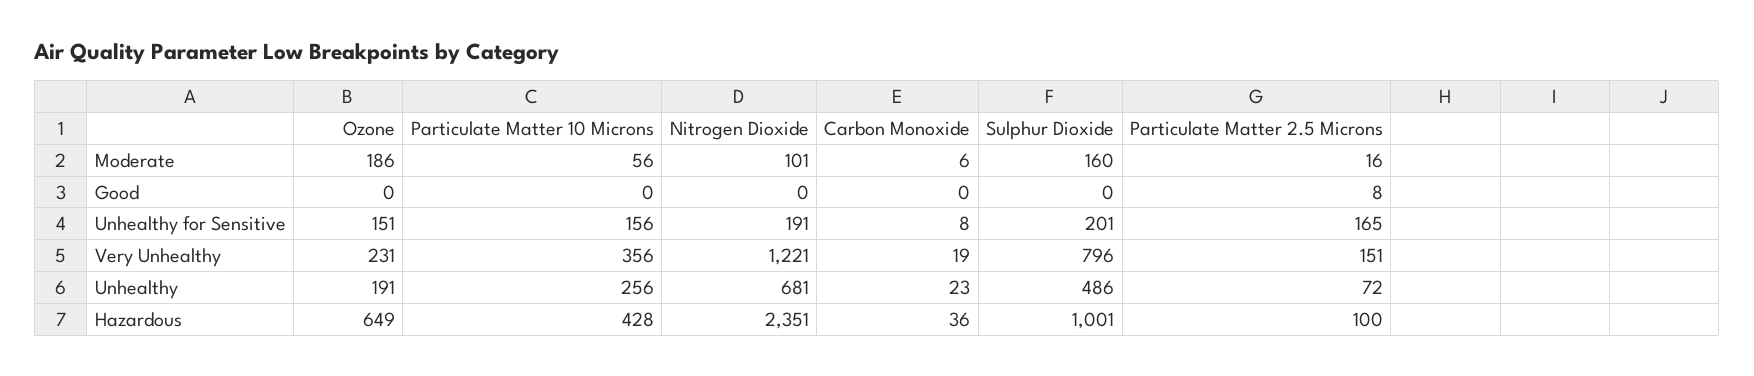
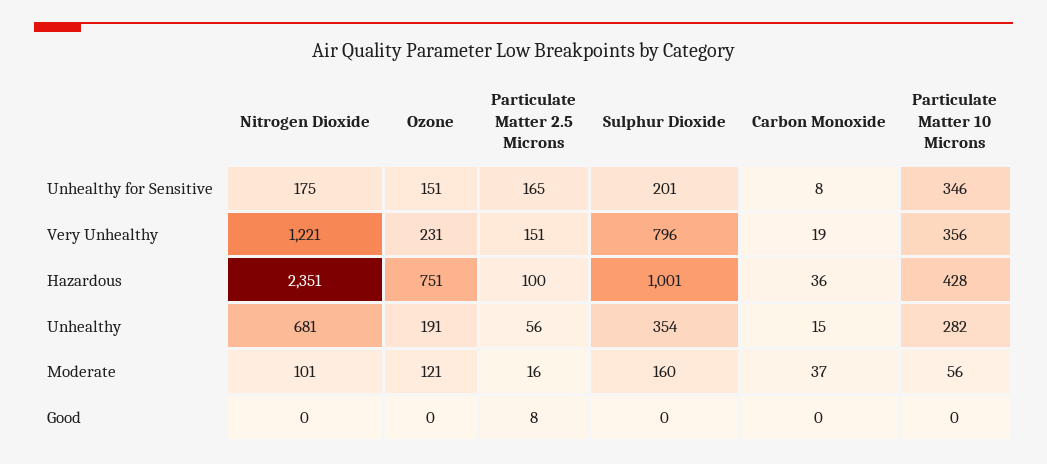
Ozone, Moderate: 186 -> 121
Carbon Monoxide, Moderate: 6 -> 37
Particulate Matter 10 Microns, Unhealthy for Sensitive: 156 -> 346
Nitrogen Dioxide, Unhealthy for Sensitive: 191 -> 175
Particulate Matter 10 Microns, Unhealthy: 256 -> 282
Carbon Monoxide, Unhealthy: 23 -> 15
Sulphur Dioxide, Unhealthy: 486 -> 354
Particulate Matter 2.5 Microns, Unhealthy: 72 -> 56
Ozone, Hazardous: 649 -> 751

